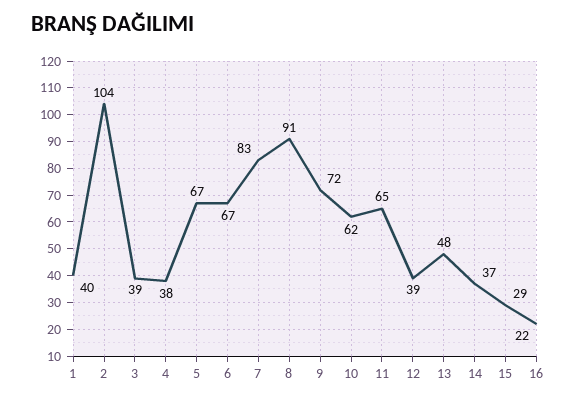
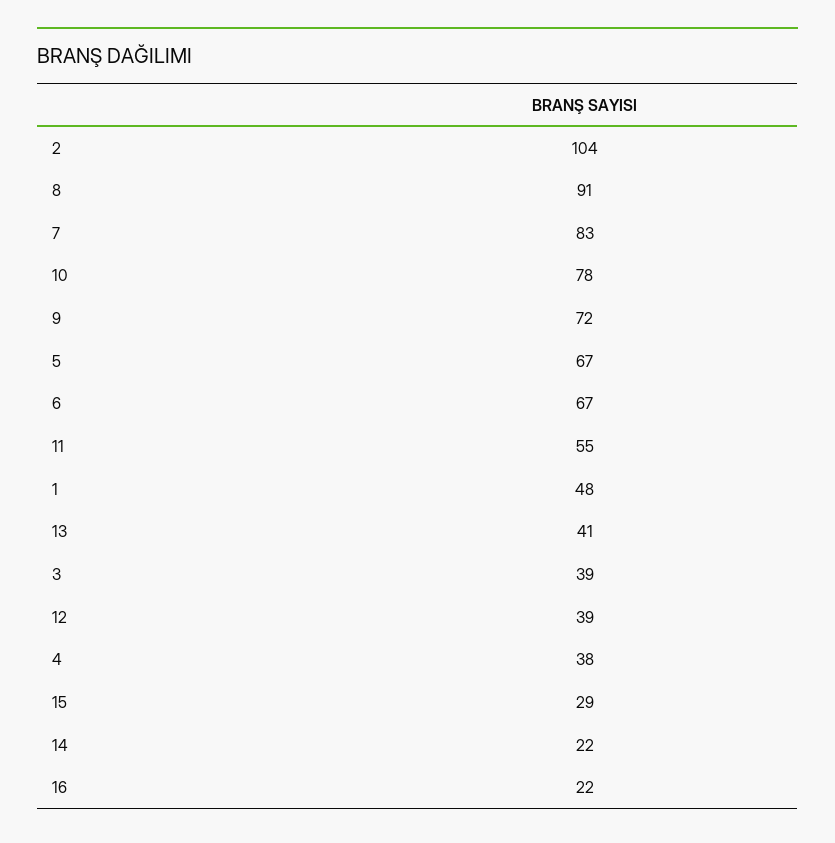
1: 40 -> 48
10: 62 -> 78
11: 65 -> 55
13: 48 -> 41
14: 37 -> 22

